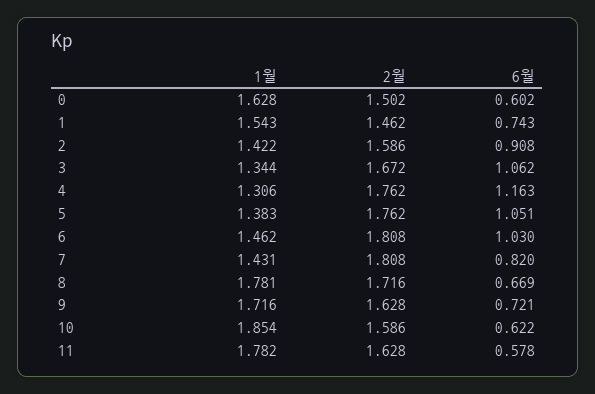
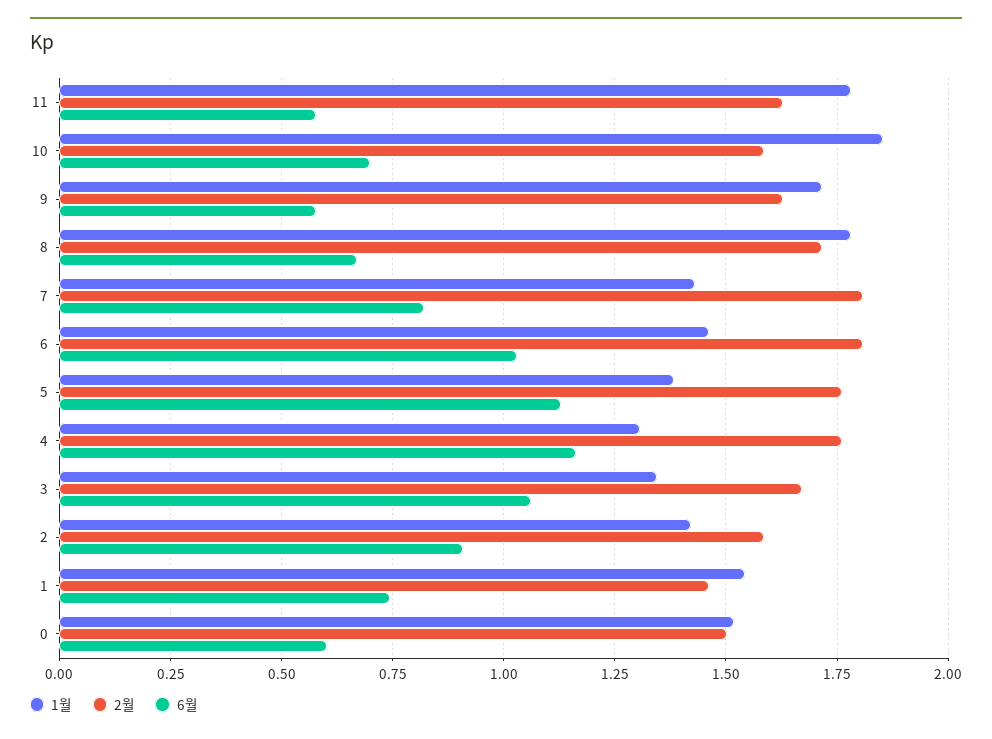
1월, 0: 1.628 -> 1.525
6월, 5: 1.051 -> 1.125
6월, 9: 0.721 -> 0.575
6월, 10: 0.622 -> 0.7

